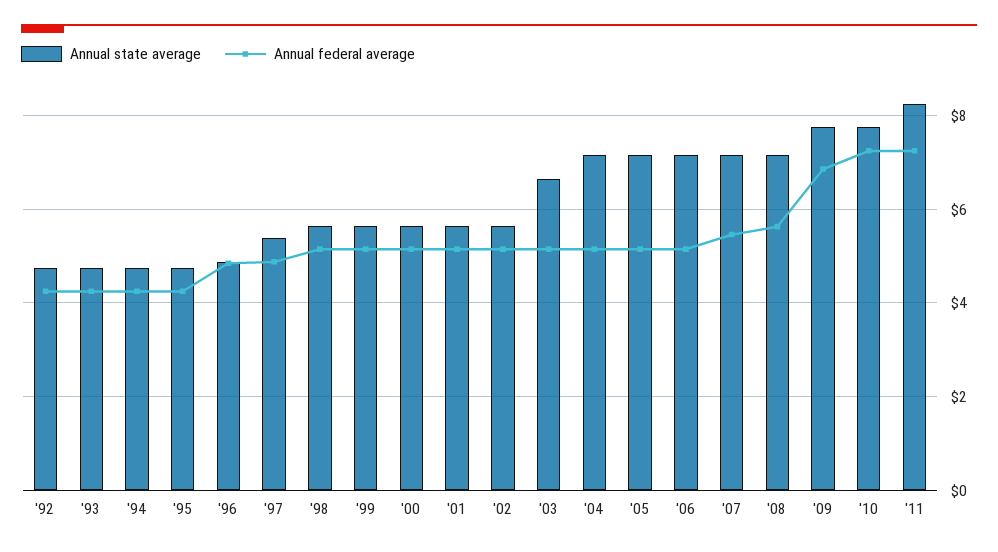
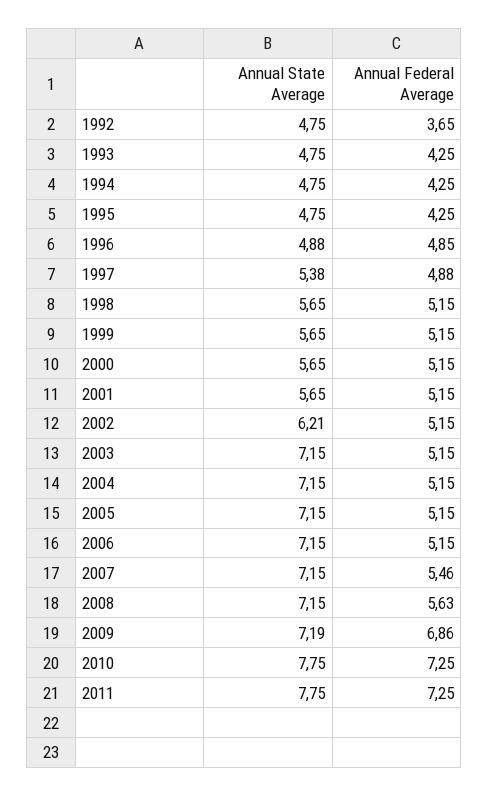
Annual federal average, '92: 4.2 -> 3.65
Annual state average, '02: 5.6 -> 6.21
Annual state average, '03: 6.6 -> 7.15
Annual state average, '09: 7.8 -> 7.19
Annual state average, '11: 8.2 -> 7.75

